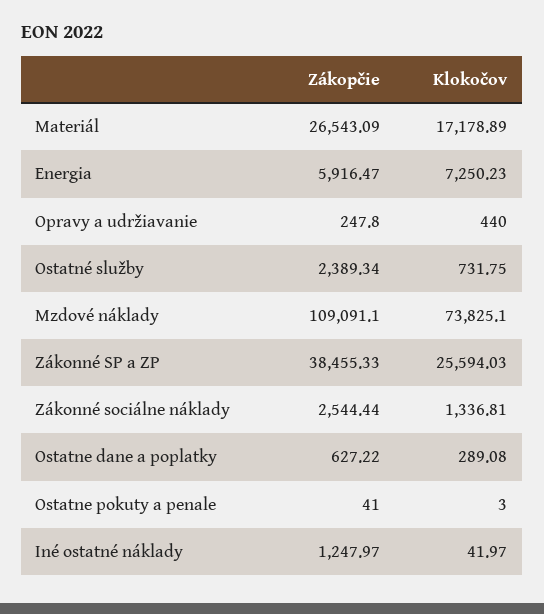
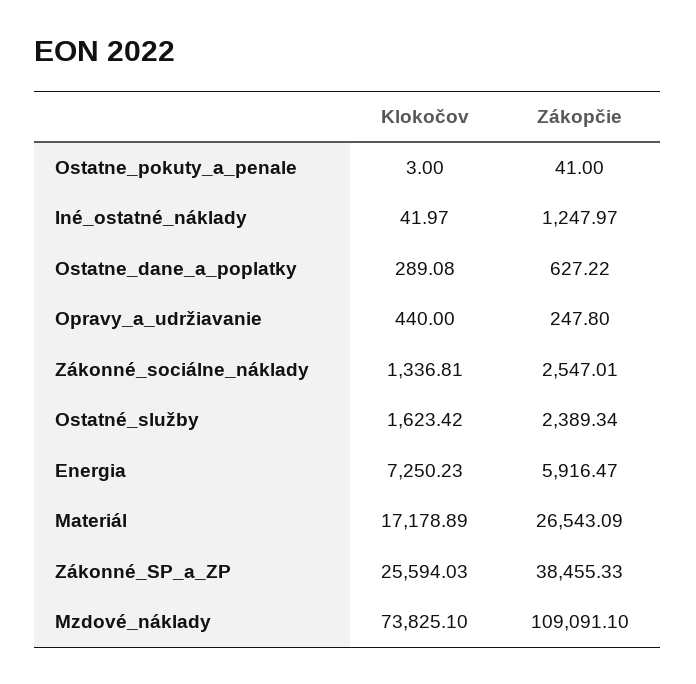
Klokočov, Ostatné služby: 731.75 -> 1623.42
Zákopčie, Zákonné sociálne náklady: 2544.44 -> 2547.01

